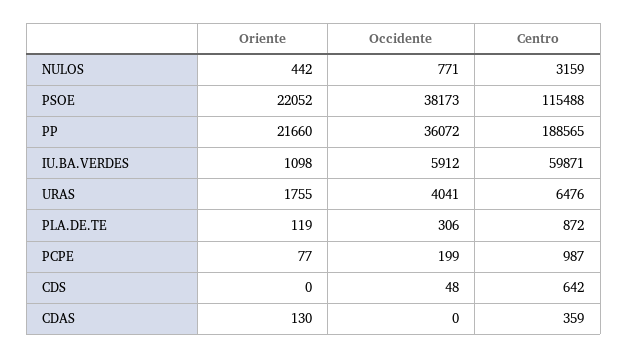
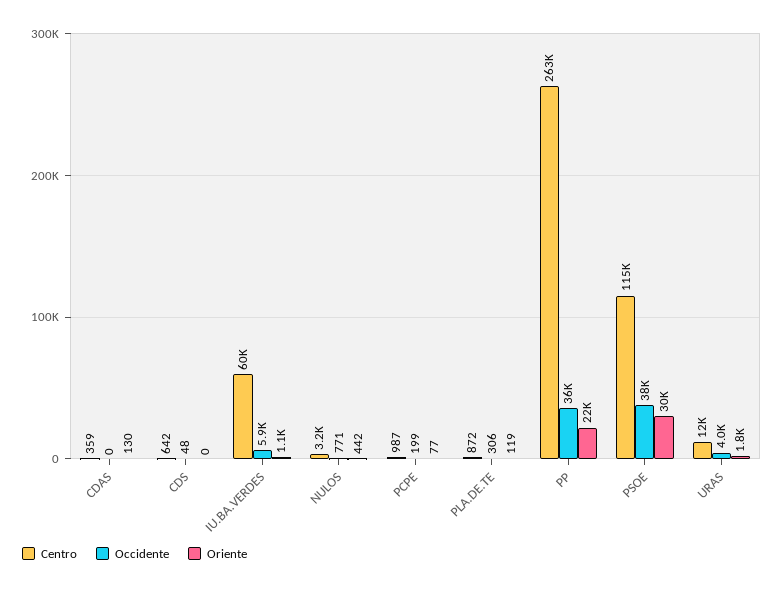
Oriente, PSOE: 22052 -> 30000
Centro, PP: 188565 -> 263000
Centro, URAS: 6476 -> 12000

